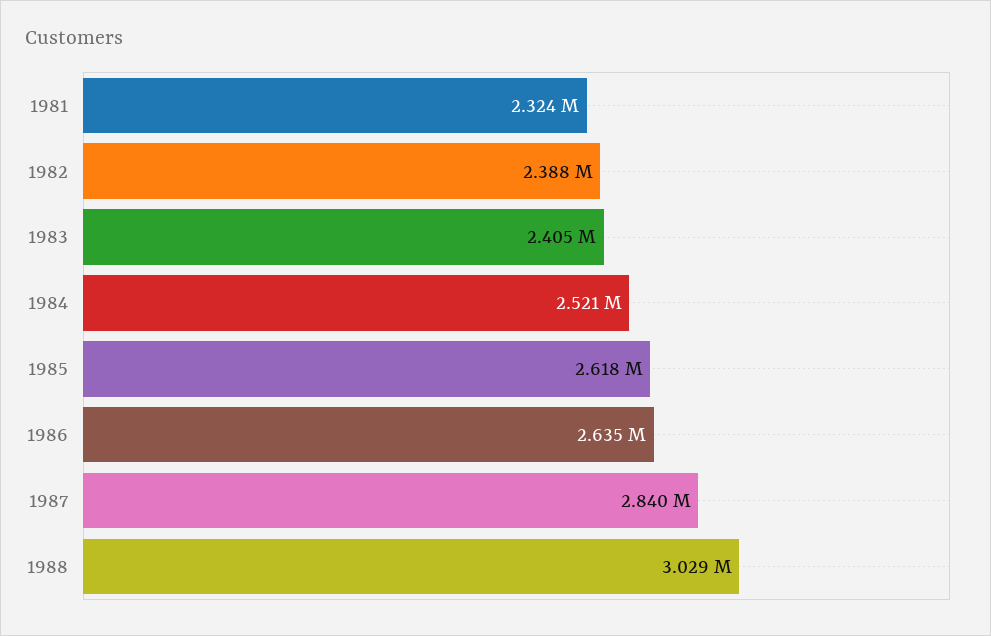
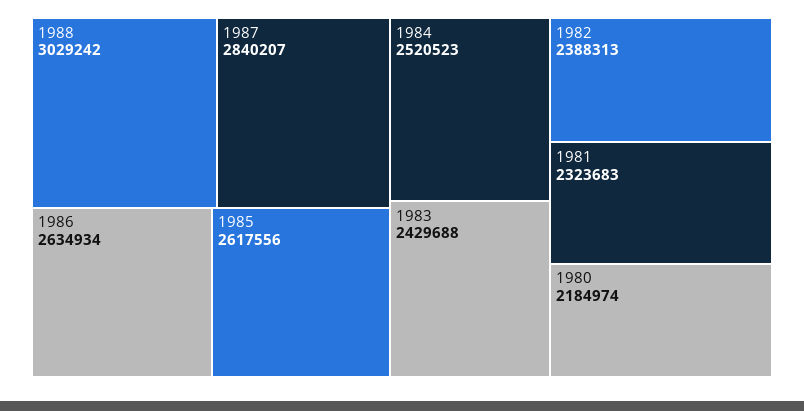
1983: 2405000 -> 2429688
1980: none -> 2184974

